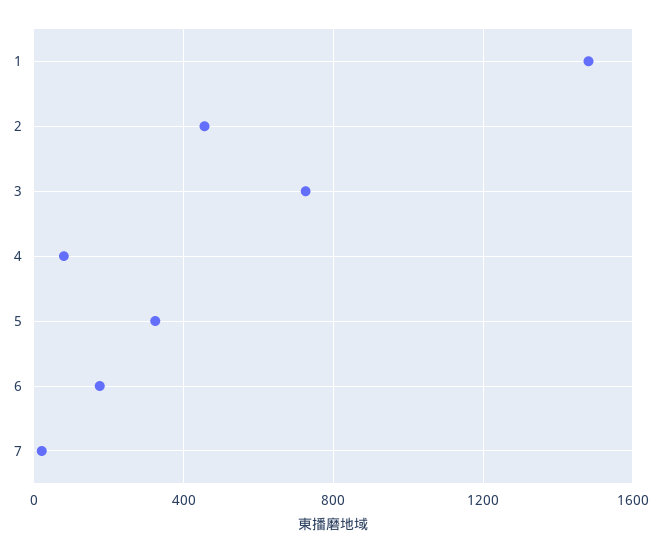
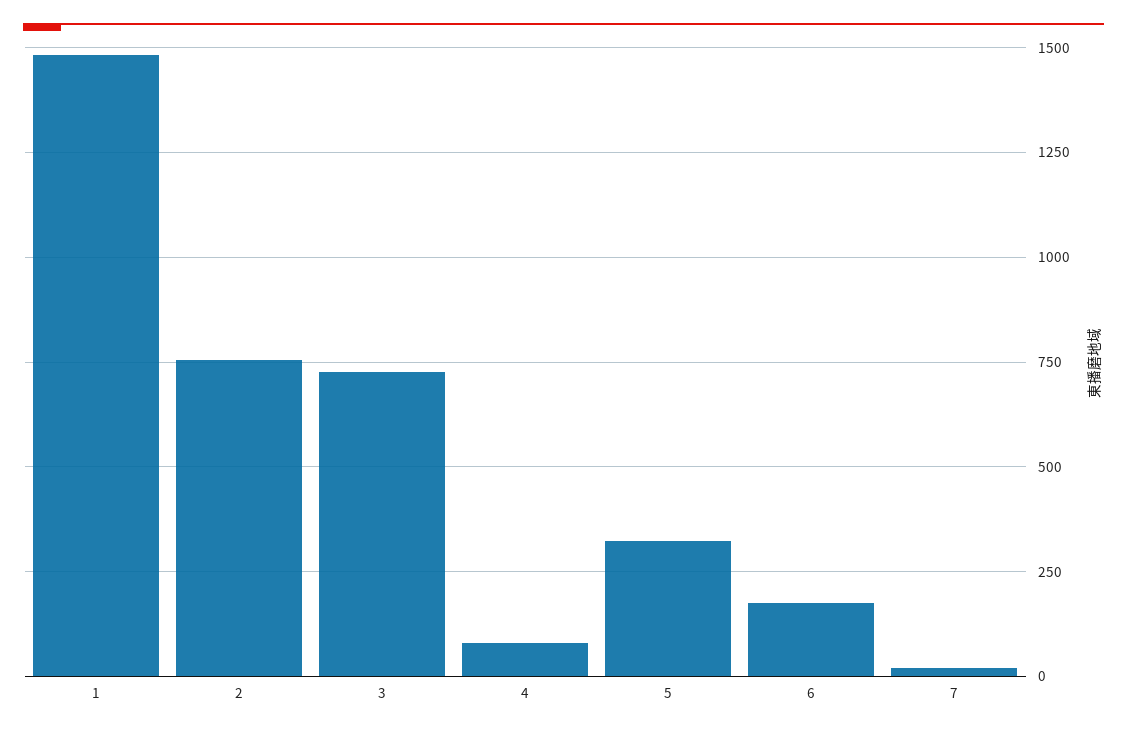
2: 450 -> 750

